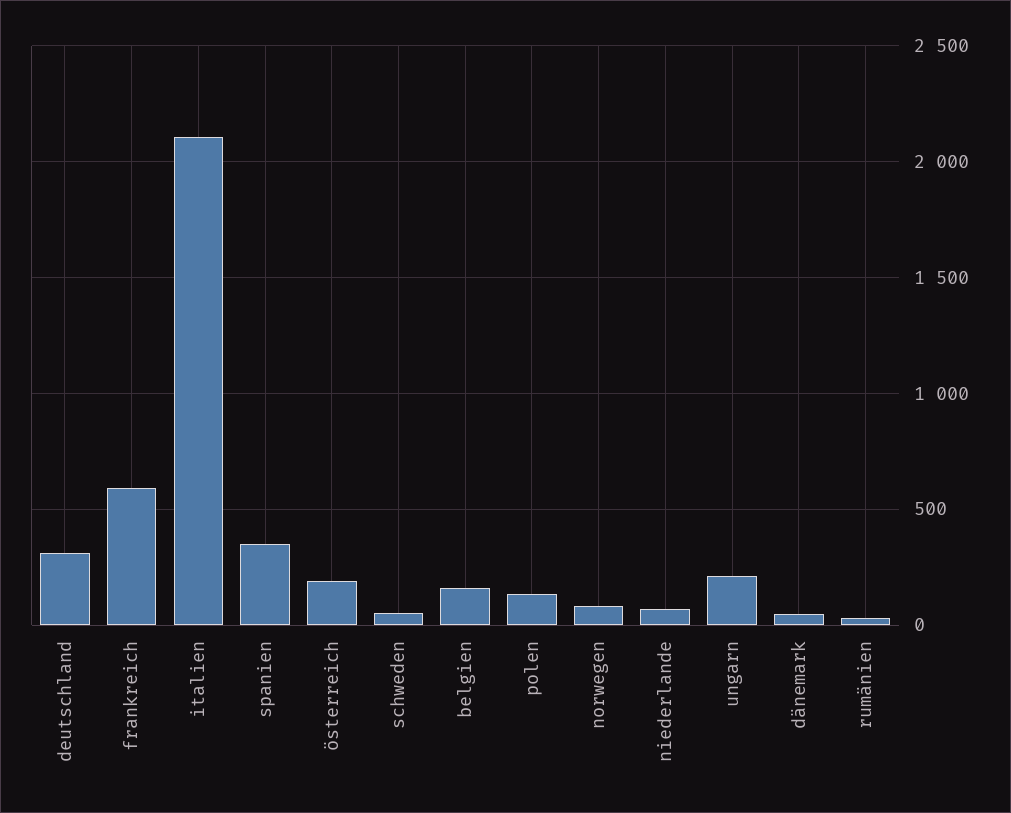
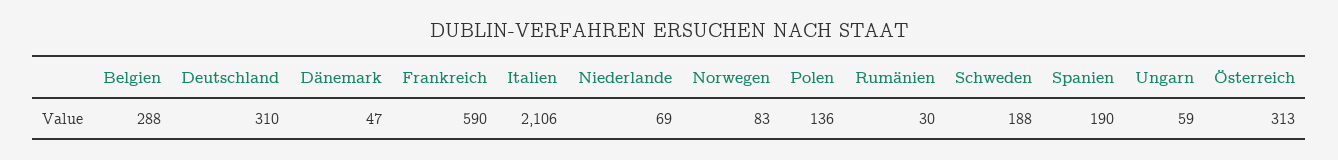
spanien: 350 -> 190
österreich: 200 -> 313
schweden: 50 -> 188
belgien: 150 -> 288
ungarn: 200 -> 59

